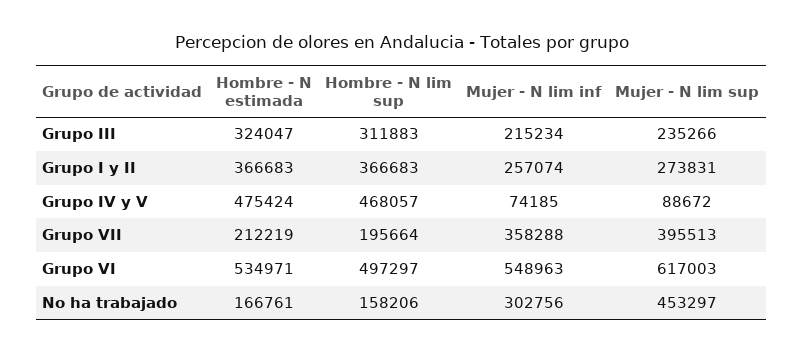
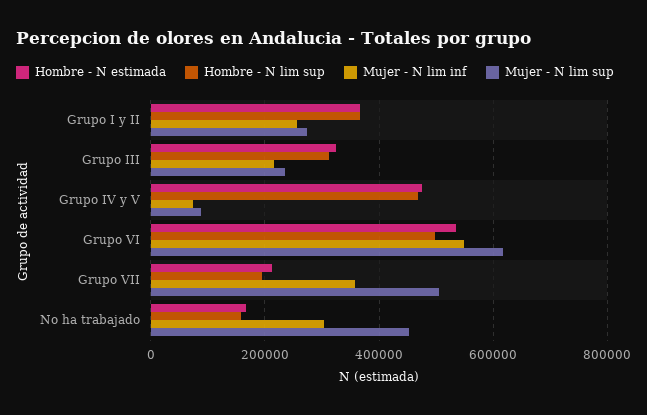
Mujer - N lim sup, Grupo VII: 395513 -> 500000

